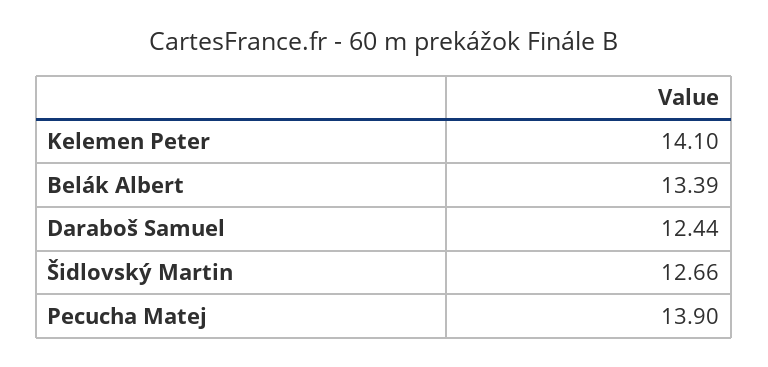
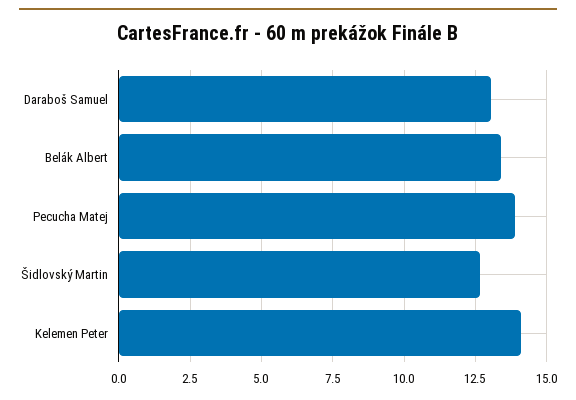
Daraboš Samuel: 12.44 -> 13

